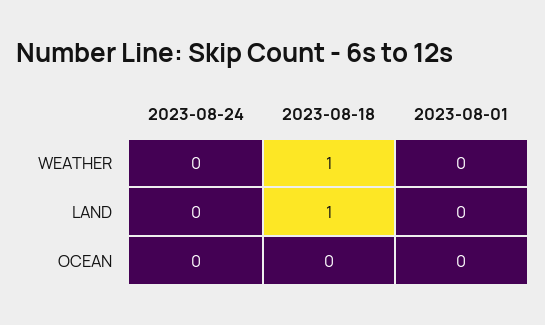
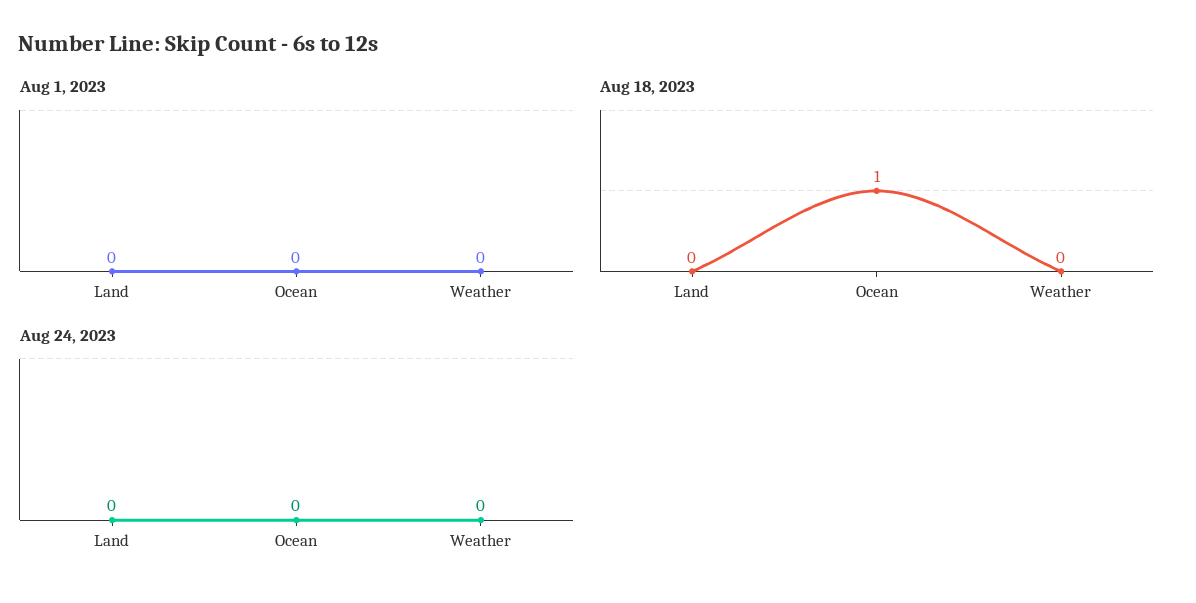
2023-08-18, WEATHER: 1 -> 0
2023-08-18, LAND: 1 -> 0
2023-08-18, OCEAN: 0 -> 1

